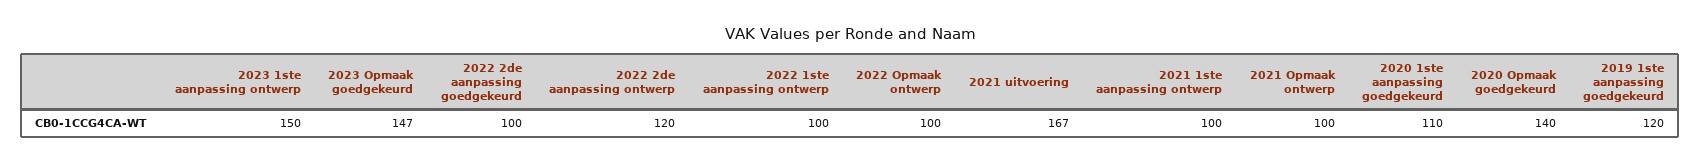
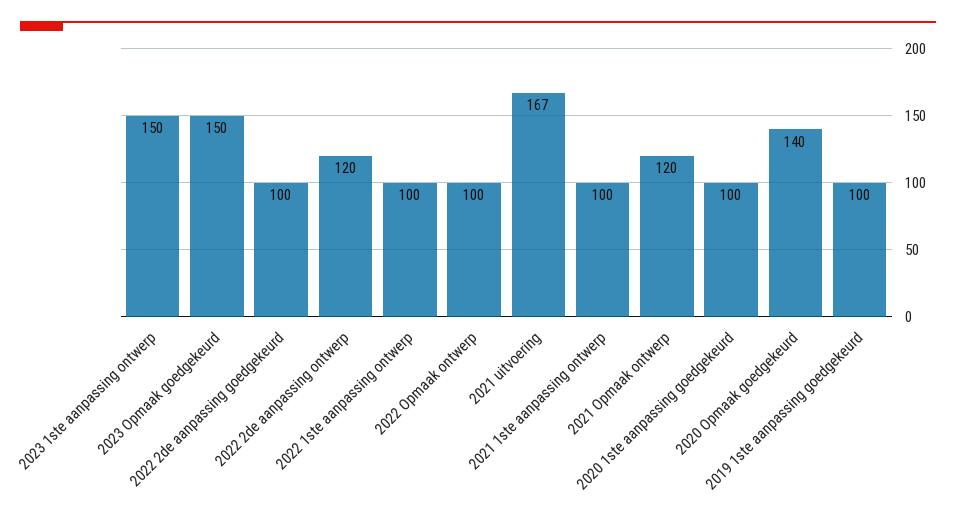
2023 Opmaak goedgekeurd: 147 -> 150
2021 Opmaak ontwerp: 100 -> 120
2020 1ste aanpassing goedgekeurd: 110 -> 100
2019 1ste aanpassing goedgekeurd: 120 -> 100

